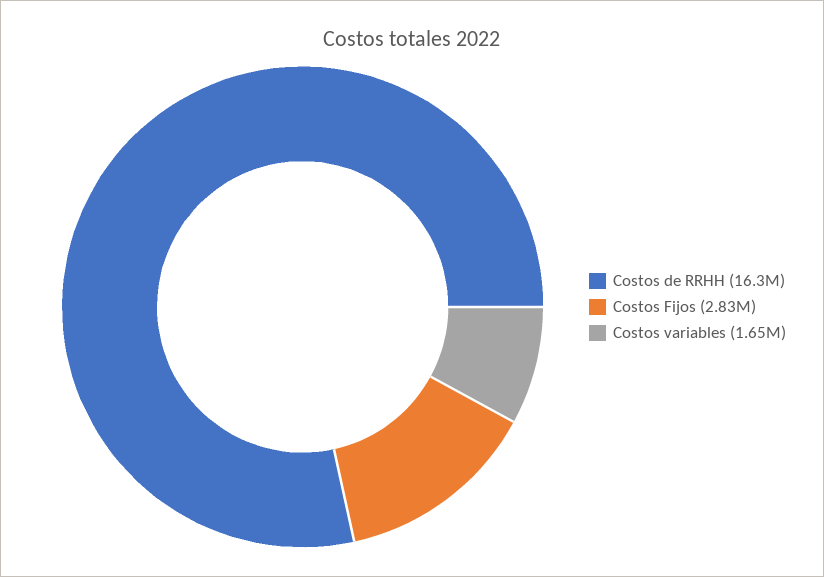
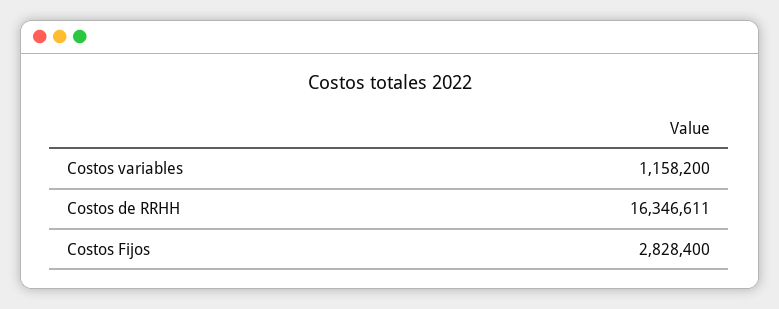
Costos variables: 1650000 -> 1158200

